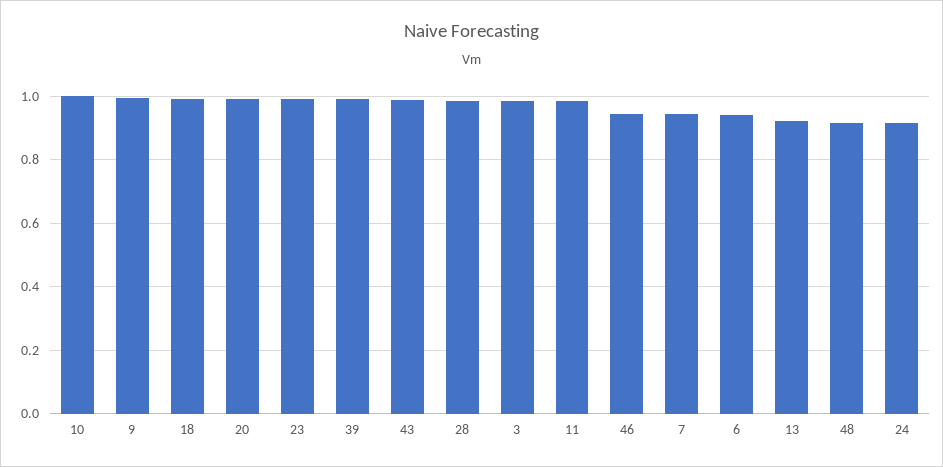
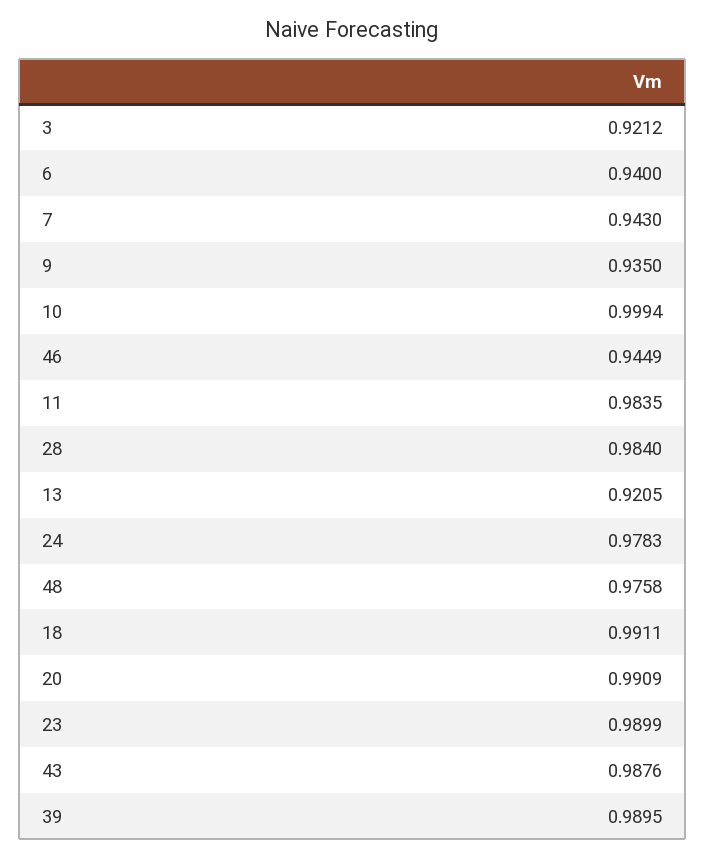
9: 1 -> 0.935
3: 0.98 -> 0.9212
48: 0.92 -> 0.9758
24: 0.92 -> 0.9783

